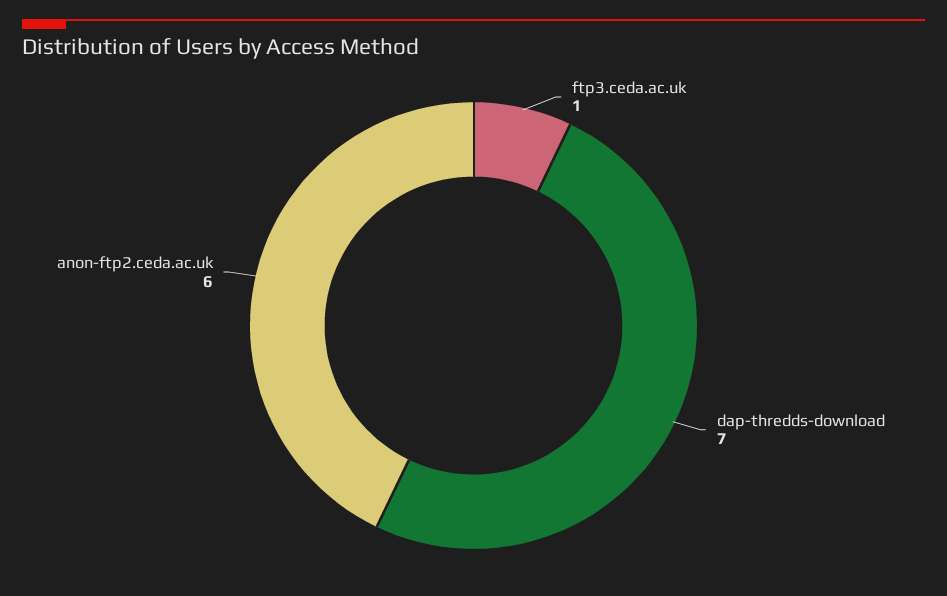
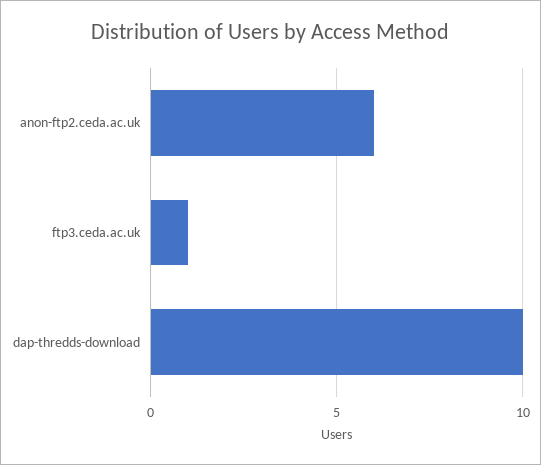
dap-thredds-download: 7 -> 10

